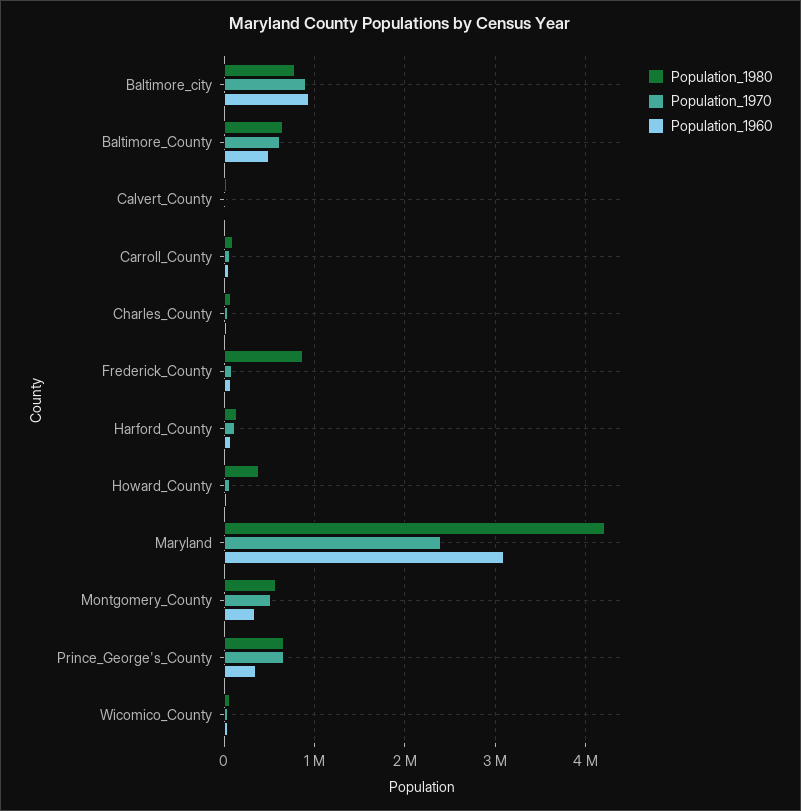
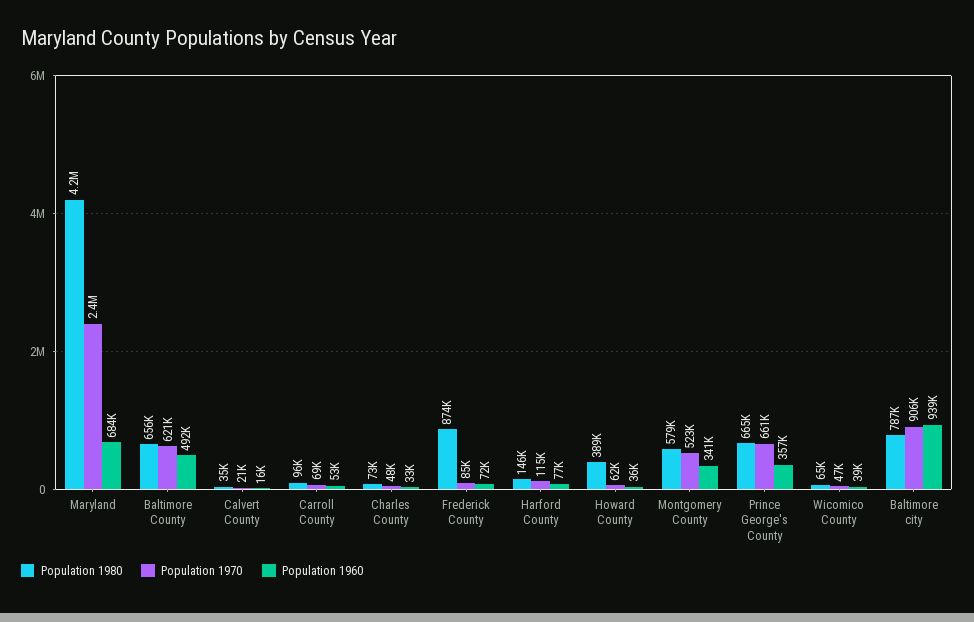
Population_1960, Maryland: 3100000 -> 684000

